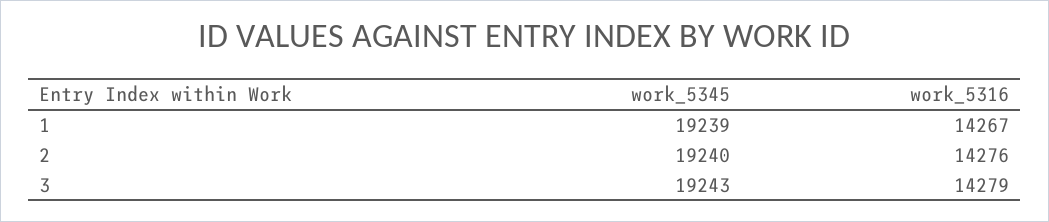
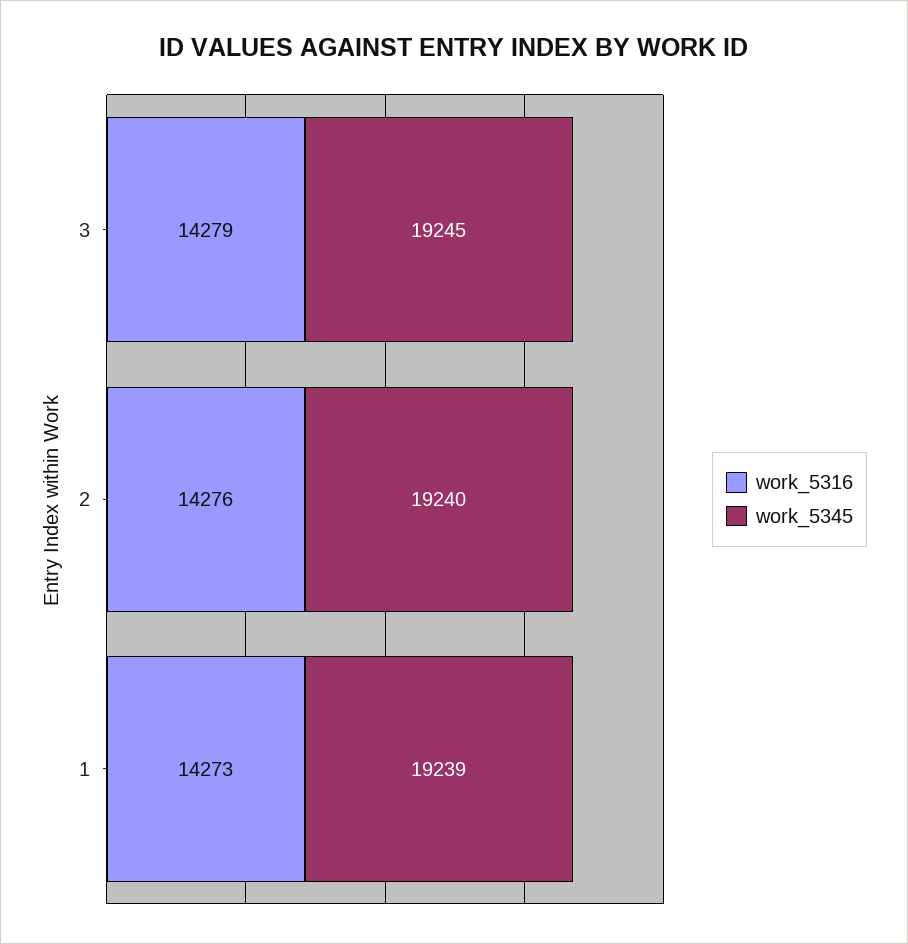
work_5316, 1: 14267 -> 14273
work_5345, 3: 19243 -> 19245

